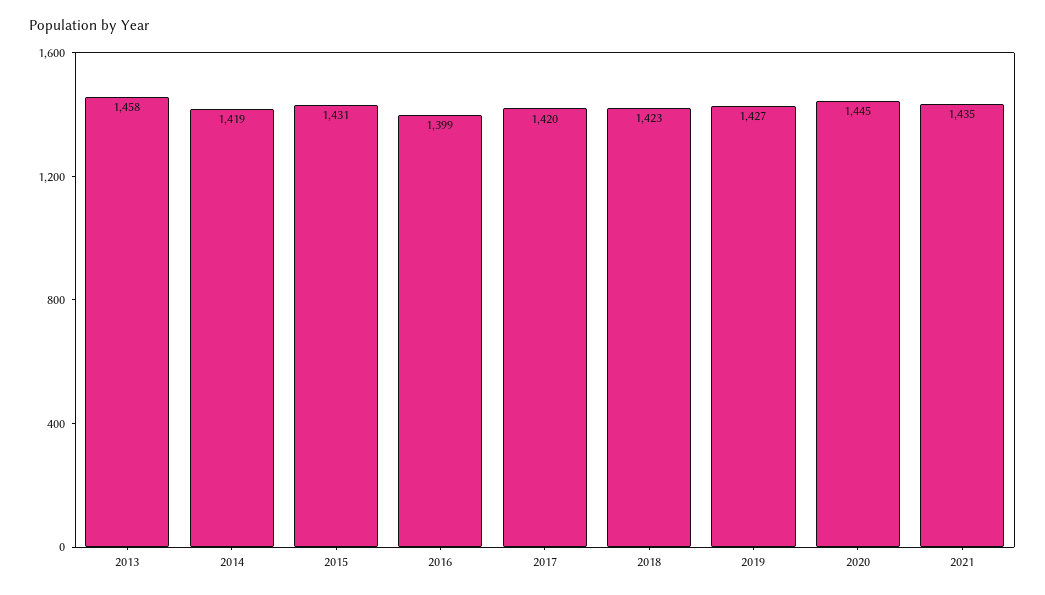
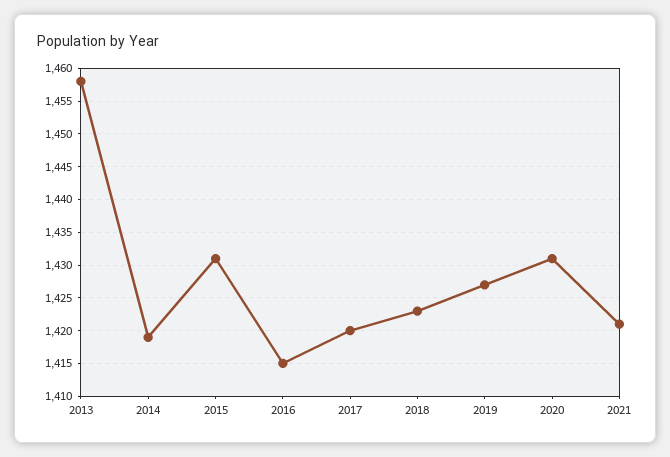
2016: 1399 -> 1415
2020: 1445 -> 1431
2021: 1435 -> 1421

